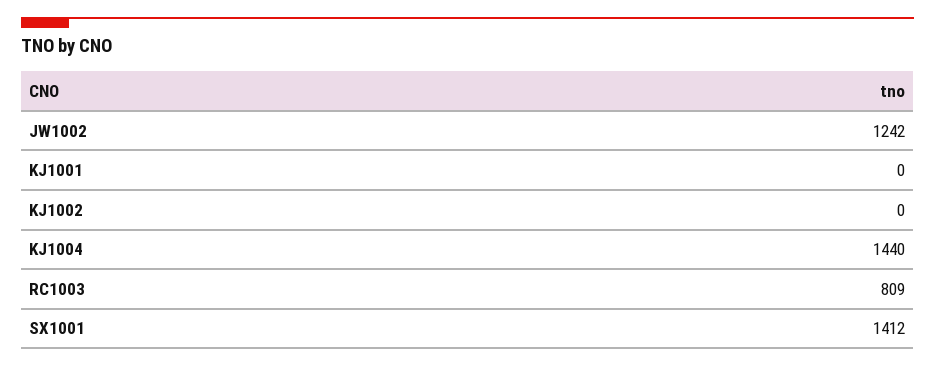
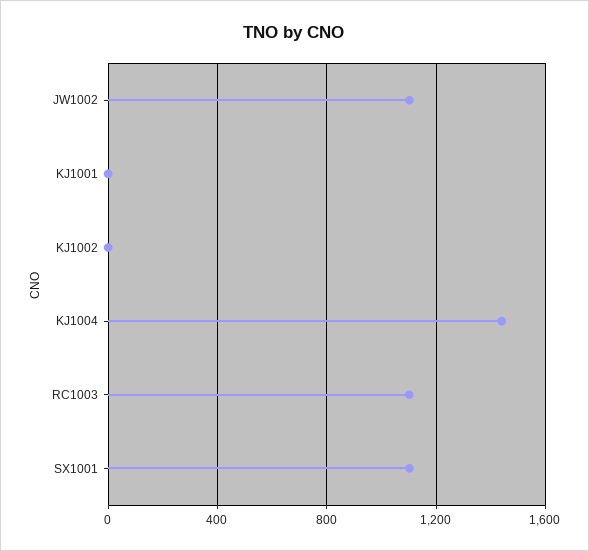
JW1002: 1242 -> 1100
RC1003: 809 -> 1100
SX1001: 1412 -> 1100

